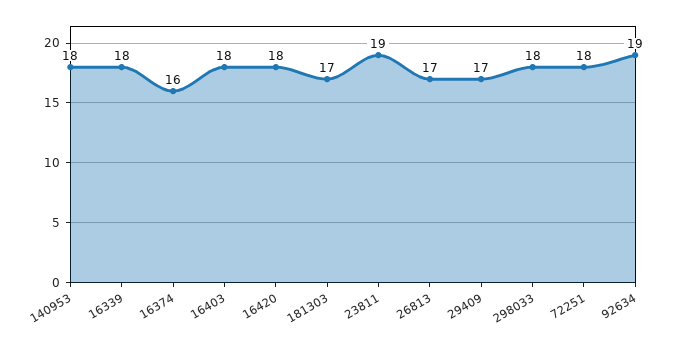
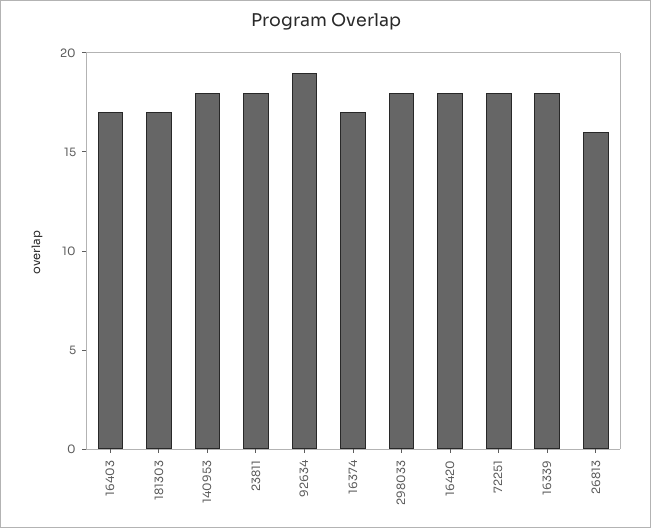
16374: 16 -> 17
16403: 18 -> 17
23811: 19 -> 18
26813: 17 -> 16
29409: 17 -> none

